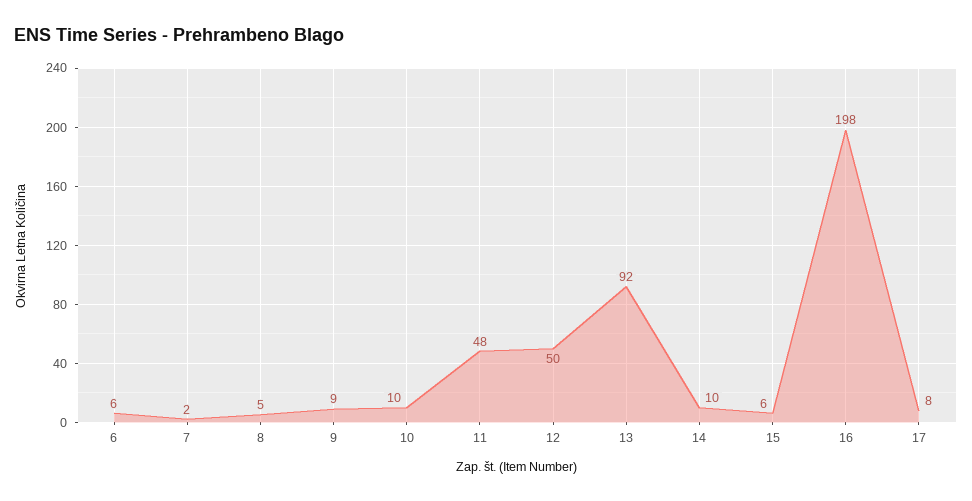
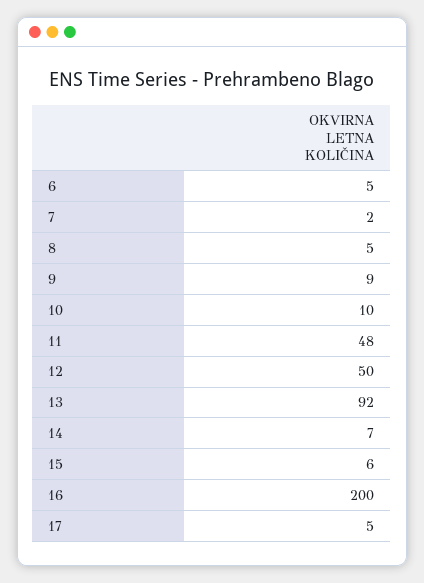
6: 6 -> 5
14: 10 -> 7
16: 198 -> 200
17: 8 -> 5

